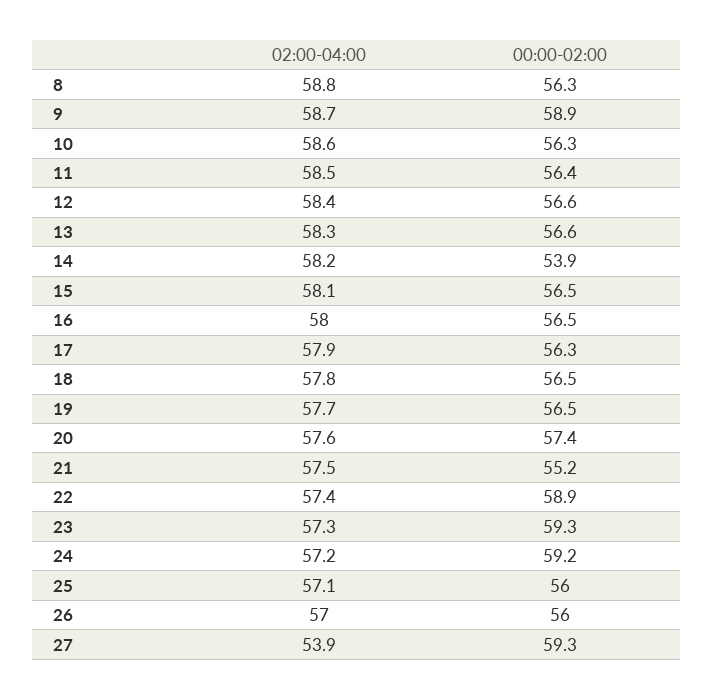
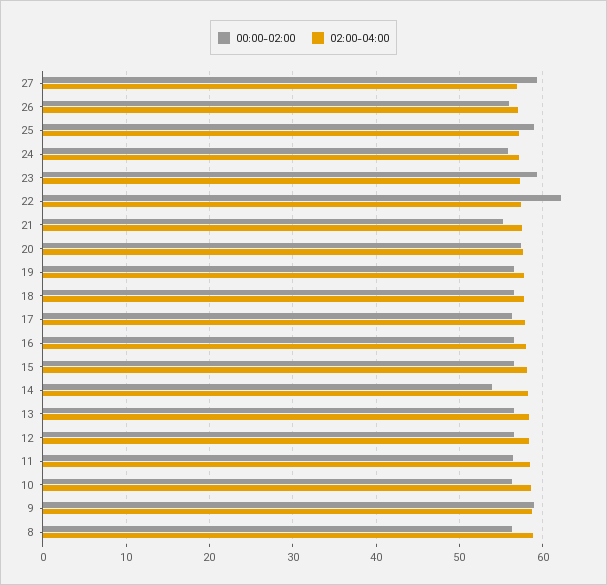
00:00-02:00, 22: 58.9 -> 62
00:00-02:00, 24: 59.2 -> 56
00:00-02:00, 25: 56 -> 59
02:00-04:00, 27: 53.9 -> 57

